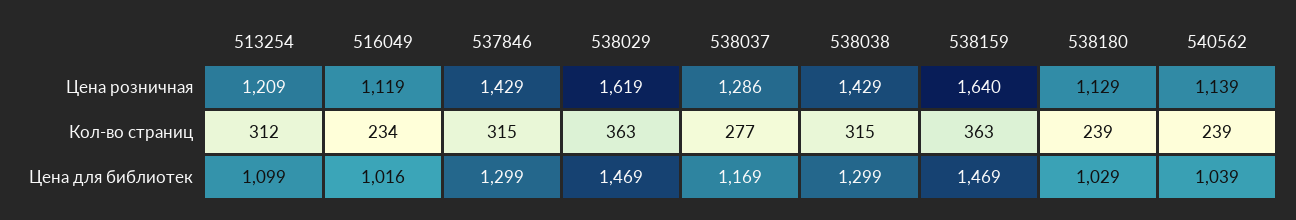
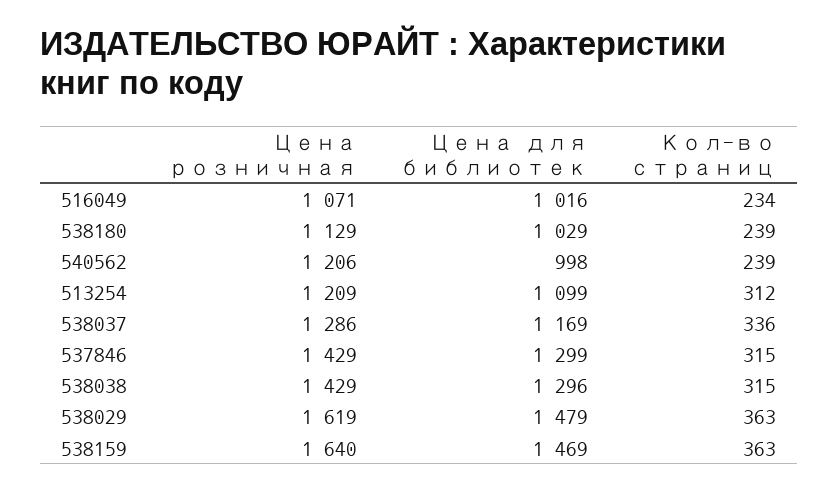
516049, Цена розничная: 1119 -> 1071
540562, Цена розничная: 1139 -> 1206
538037, Кол-во страниц: 277 -> 336
538029, Цена для библиотек: 1469 -> 1479
538038, Цена для библиотек: 1299 -> 1296
540562, Цена для библиотек: 1039 -> 998

